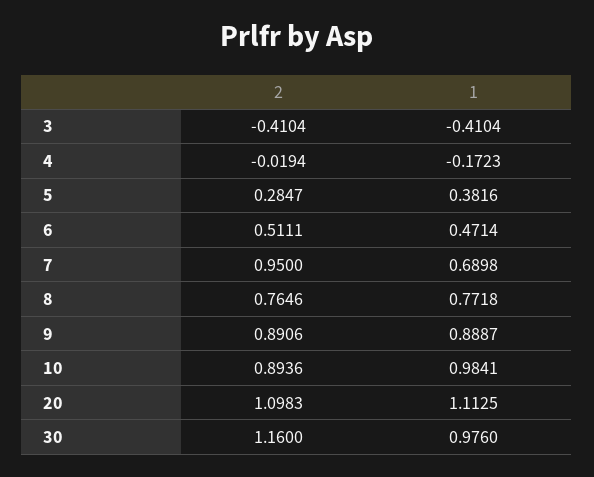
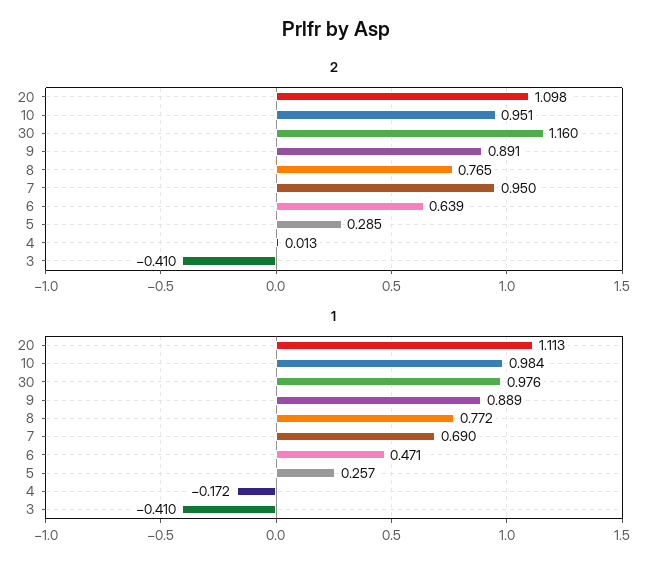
2, 4: -0.0194 -> 0.013
1, 5: 0.3816 -> 0.257
2, 6: 0.5111 -> 0.639
2, 10: 0.8936 -> 0.951

